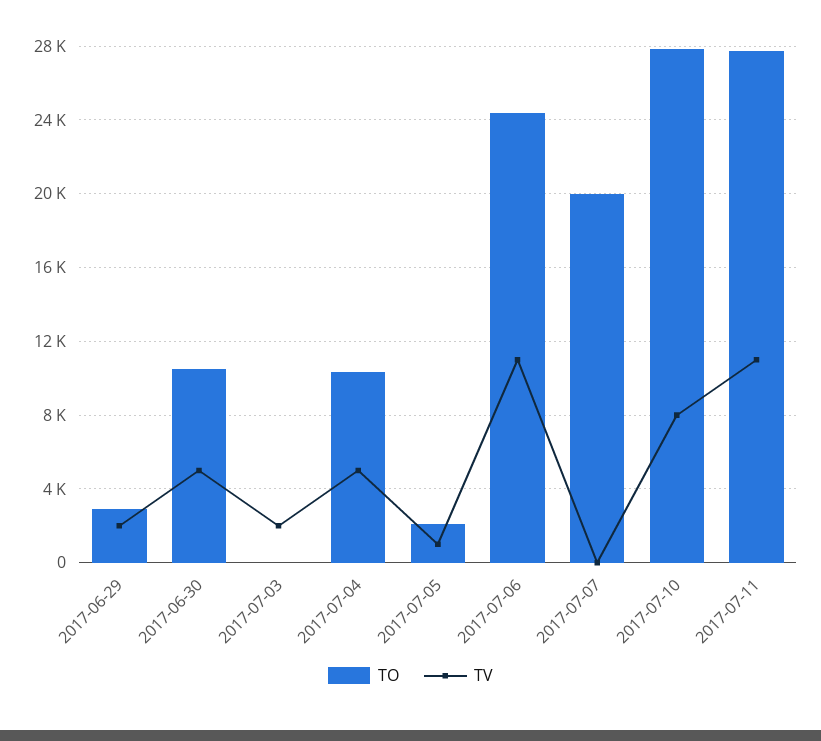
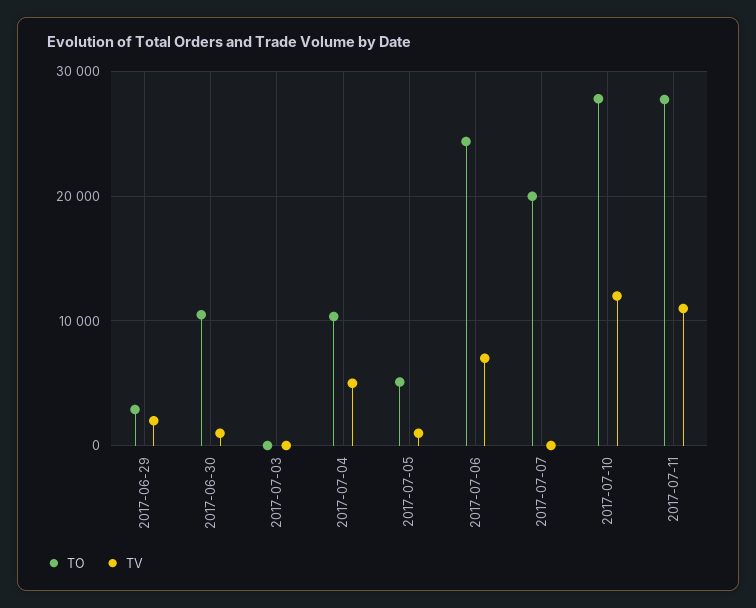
TV, 2017-06-30: 5000 -> 1000
TV, 2017-07-03: 2000 -> 0
TO, 2017-07-05: 2000 -> 5000
TV, 2017-07-06: 11000 -> 7000
TV, 2017-07-10: 8000 -> 12000

